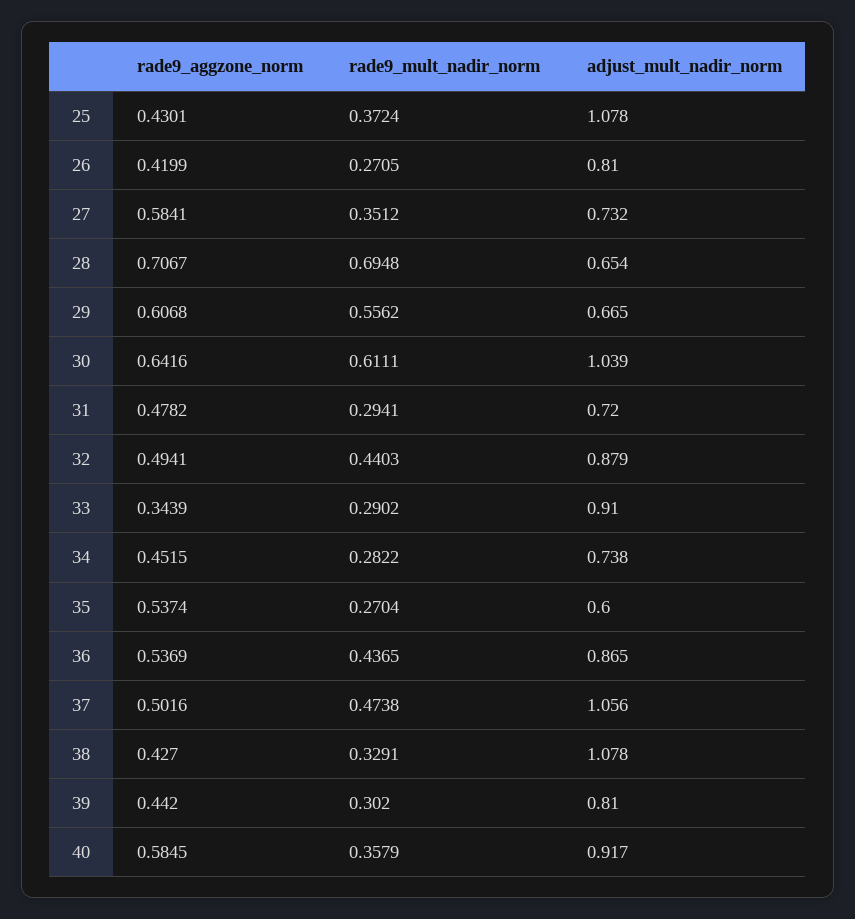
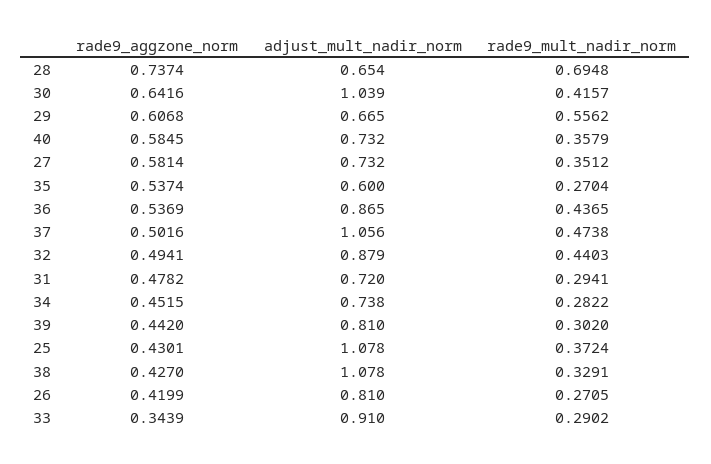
rade9_aggzone_norm, 27: 0.5841 -> 0.5814
rade9_aggzone_norm, 28: 0.7067 -> 0.7374
rade9_mult_nadir_norm, 30: 0.6111 -> 0.4157
adjust_mult_nadir_norm, 40: 0.917 -> 0.732

